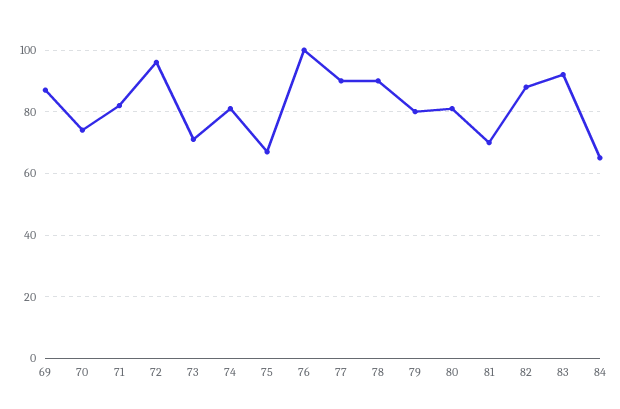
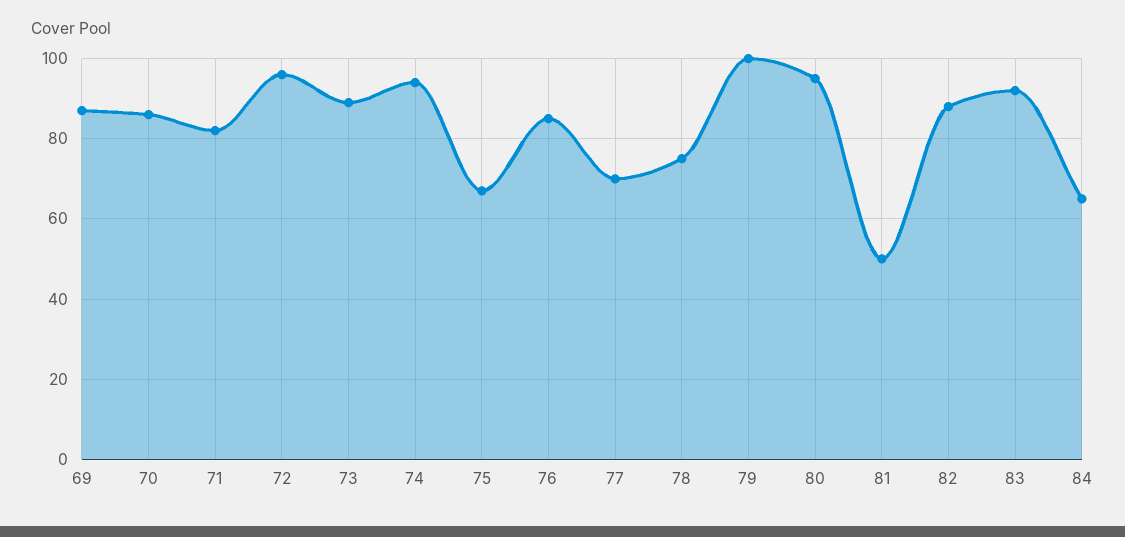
70: 75 -> 85
73: 70 -> 90
74: 80 -> 95
76: 100 -> 85
77: 90 -> 70
78: 90 -> 75
79: 80 -> 100
80: 80 -> 95
81: 70 -> 50

